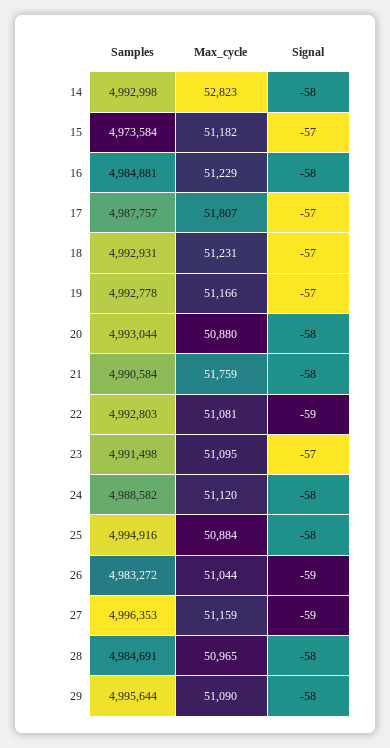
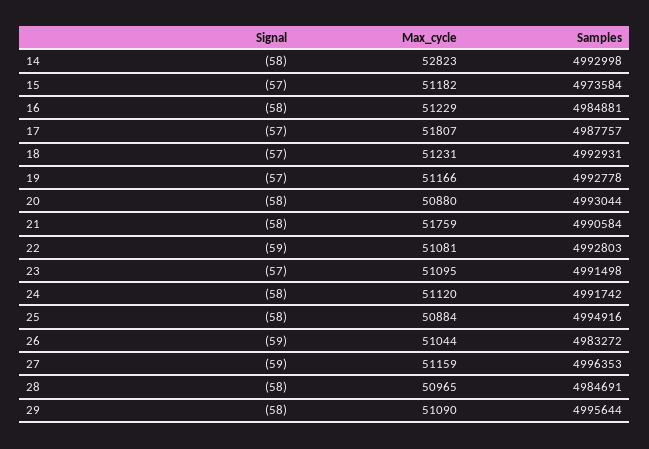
Samples, 24: 4988582 -> 4991742

